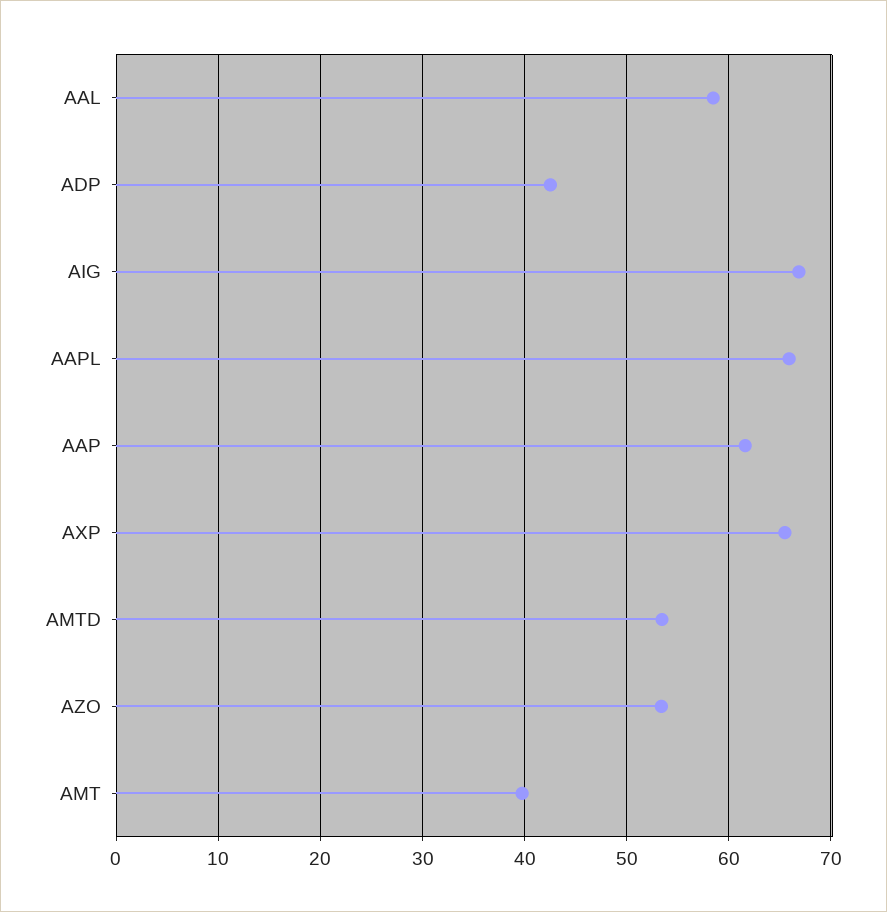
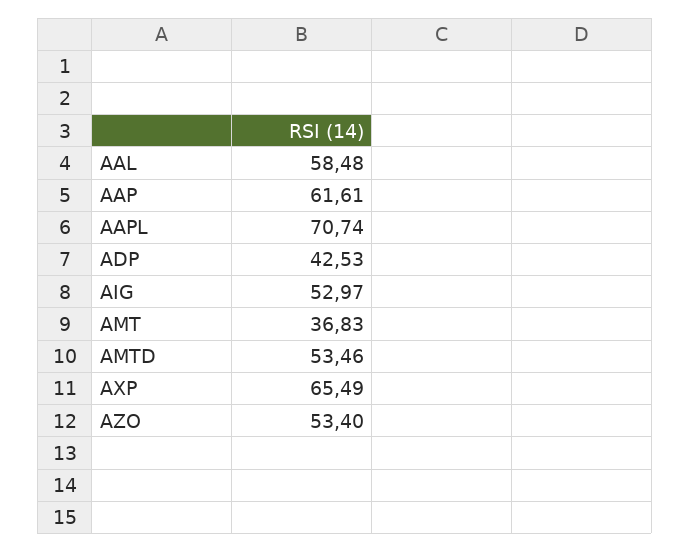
AIG: 67 -> 52.97
AAPL: 66 -> 70.74
AMT: 40 -> 36.83

